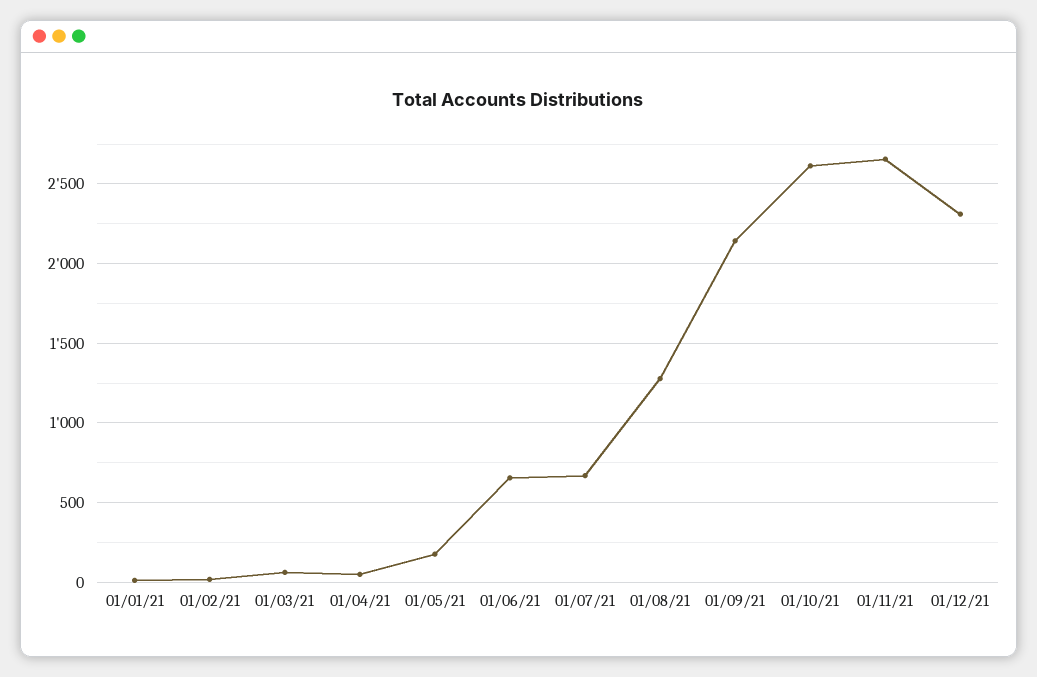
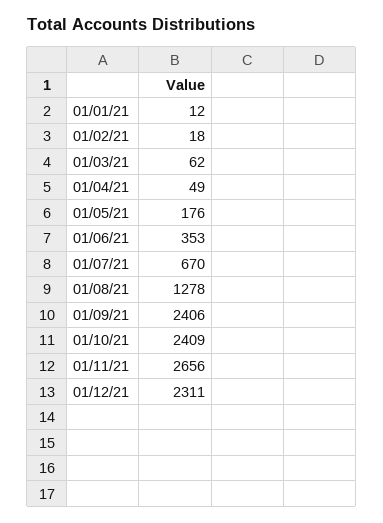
01/06/21: 650 -> 353
01/09/21: 2150 -> 2406
01/10/21: 2600 -> 2409

